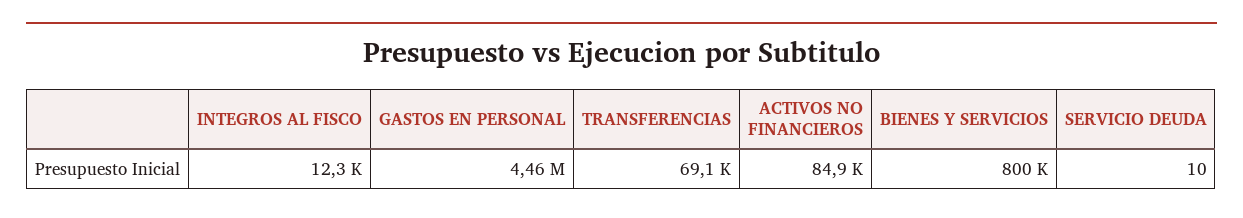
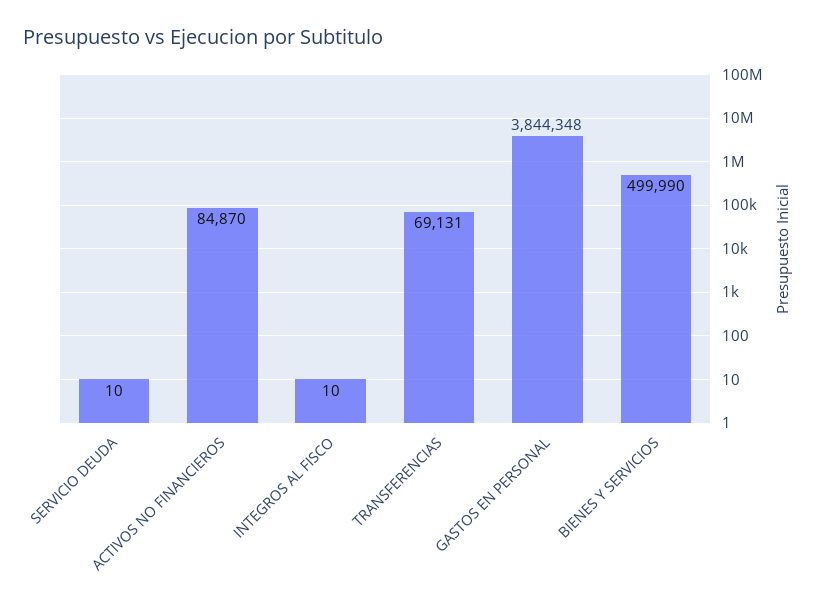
INTEGROS AL FISCO: 12300 -> 10
GASTOS EN PERSONAL: 4460000 -> 3844348
BIENES Y SERVICIOS: 800000 -> 499990

